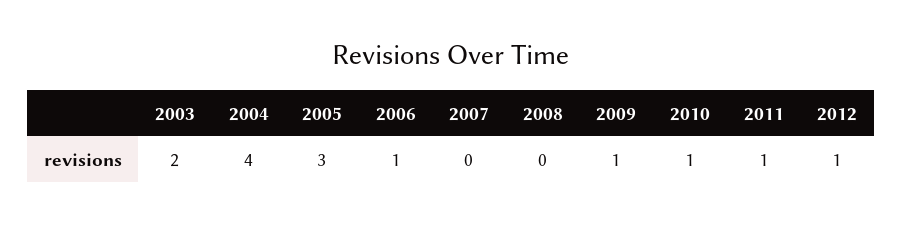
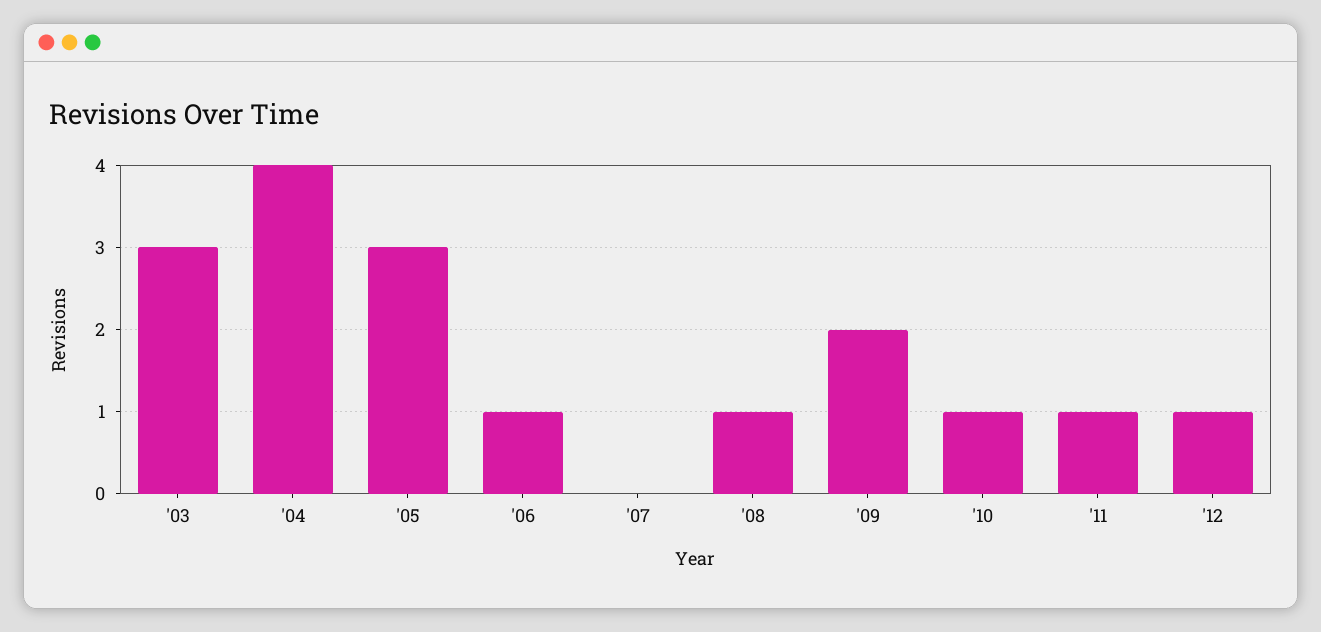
2003: 2 -> 3
2008: 0 -> 1
2009: 1 -> 2

